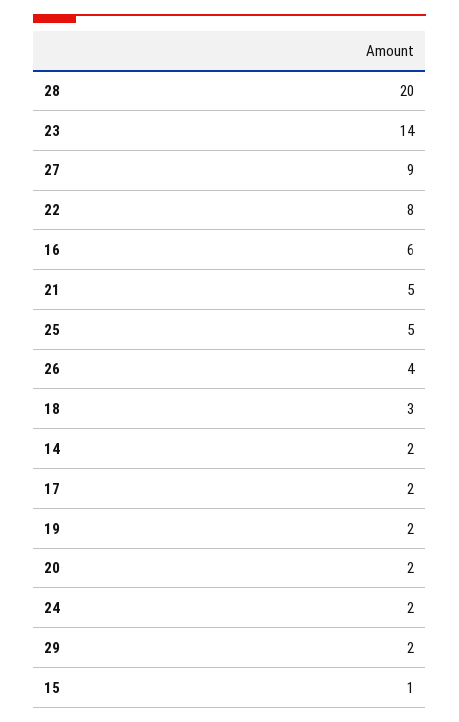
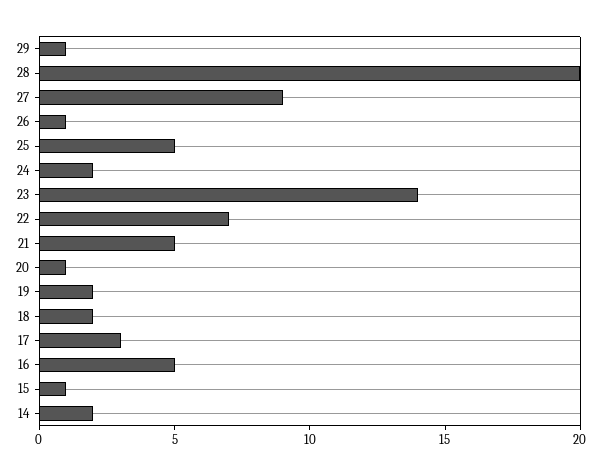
22: 8 -> 7
16: 6 -> 5
26: 4 -> 1
18: 3 -> 2
17: 2 -> 3
20: 2 -> 1
29: 2 -> 1

